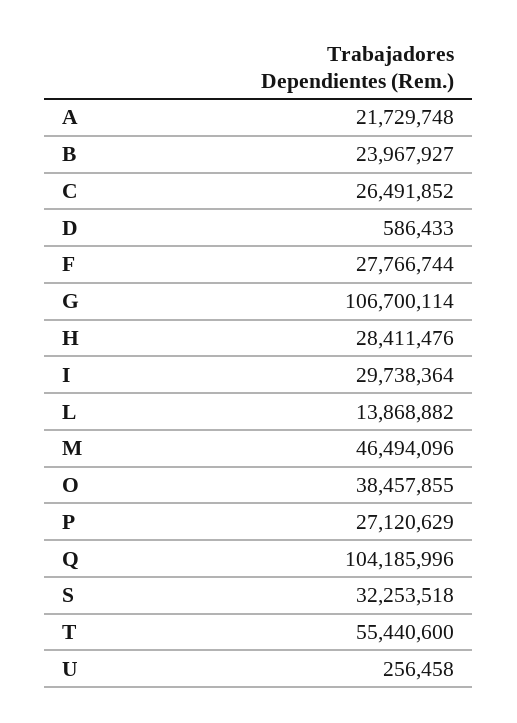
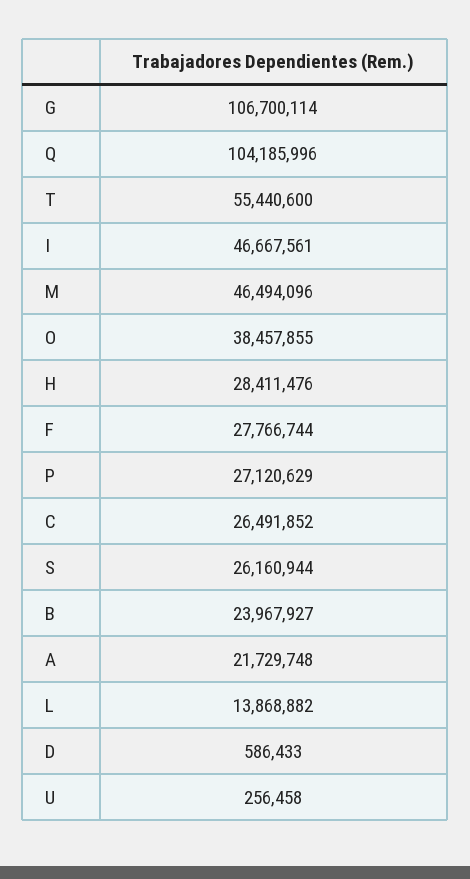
I: 29738364 -> 46667561
S: 32253518 -> 26160944

